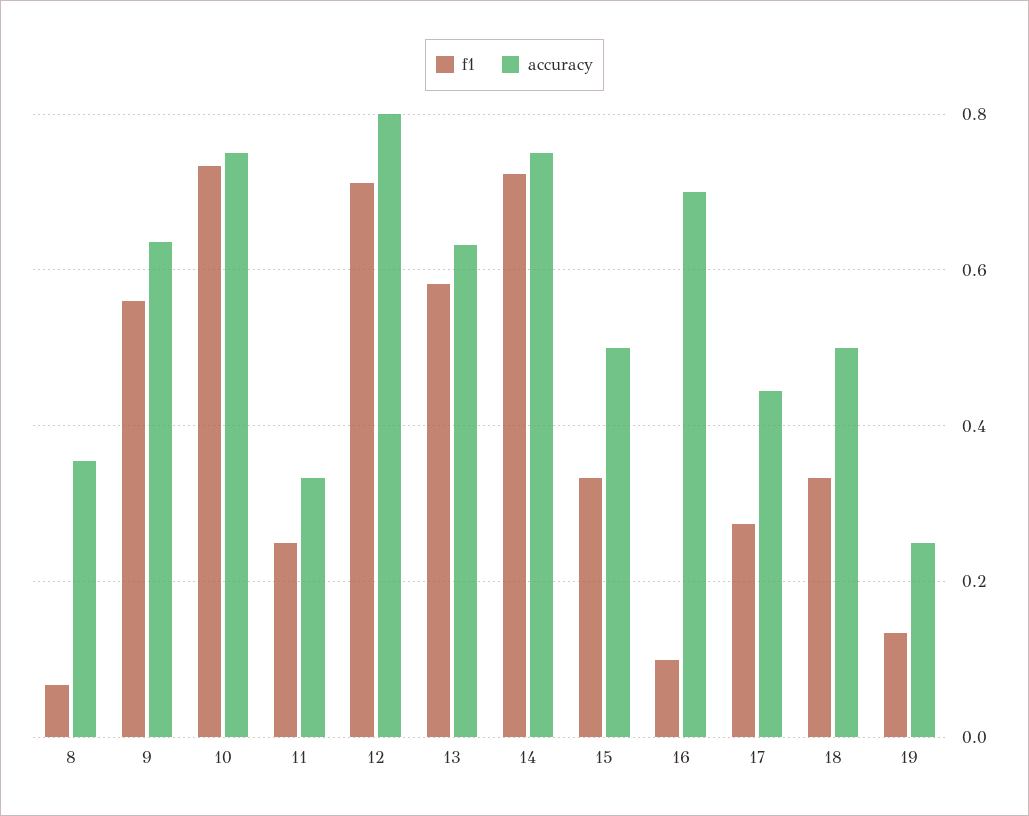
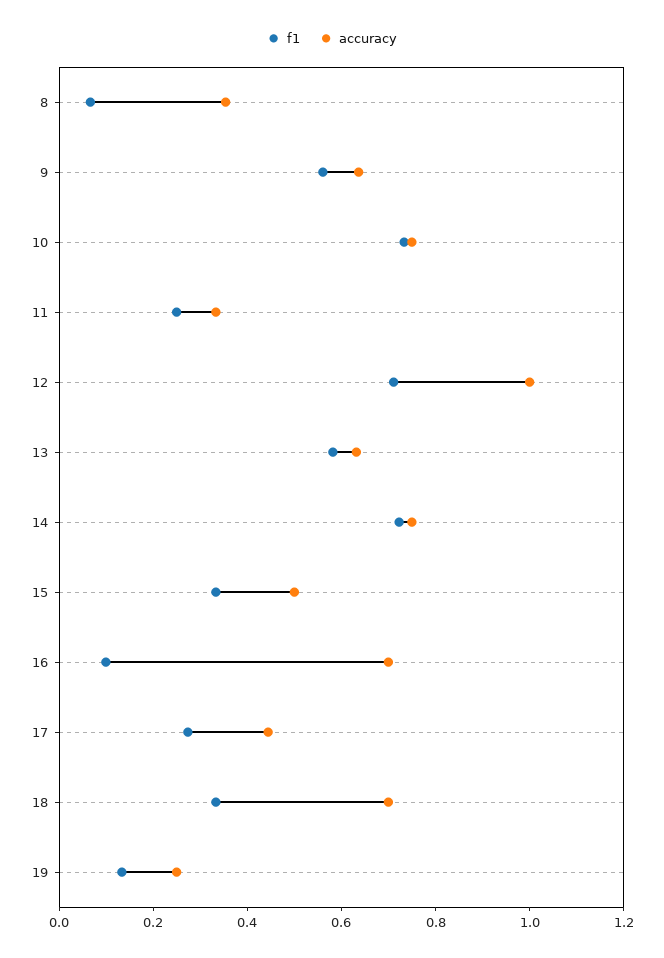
accuracy, 12: 0.8 -> 1
accuracy, 18: 0.5 -> 0.7

